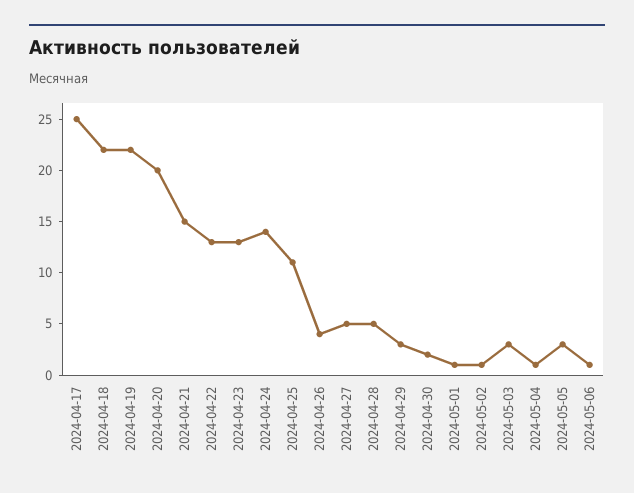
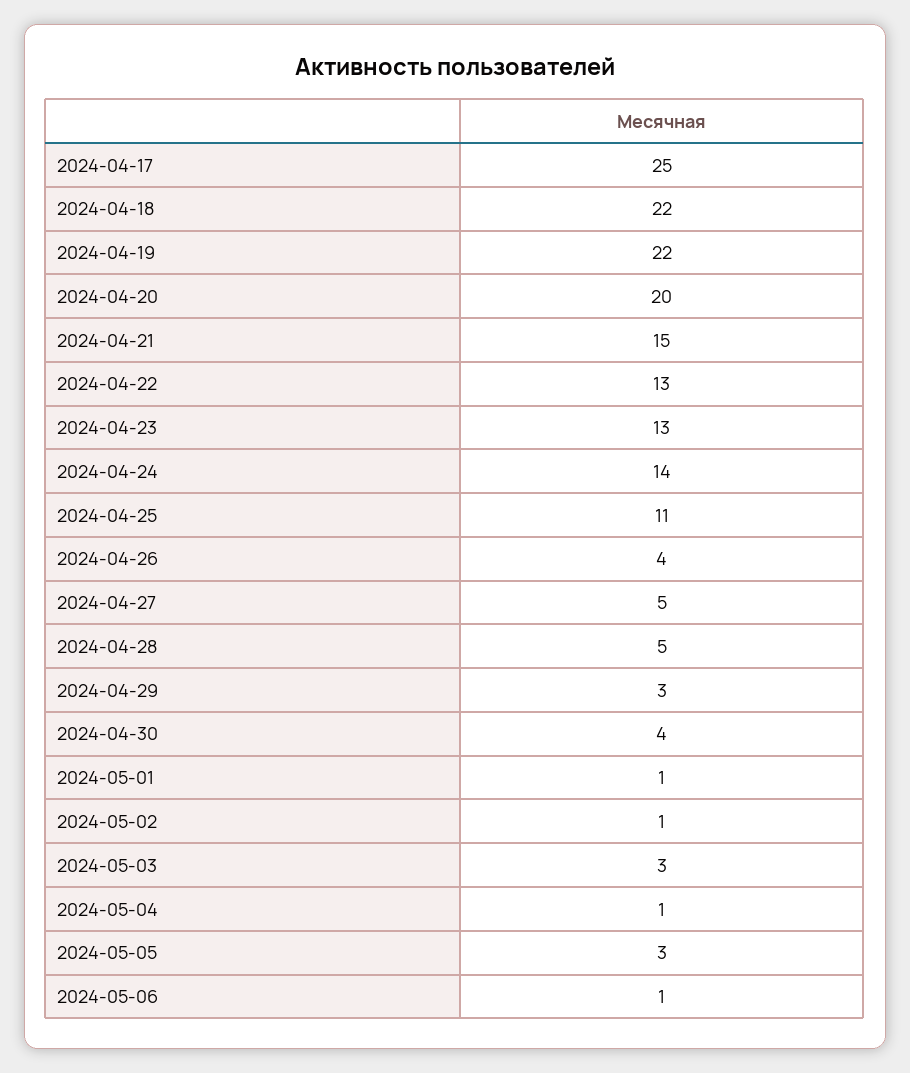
2024-04-30: 2 -> 4

